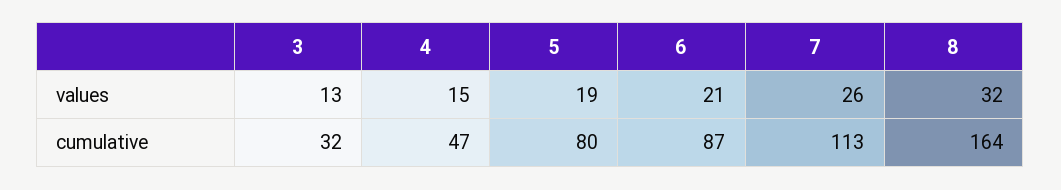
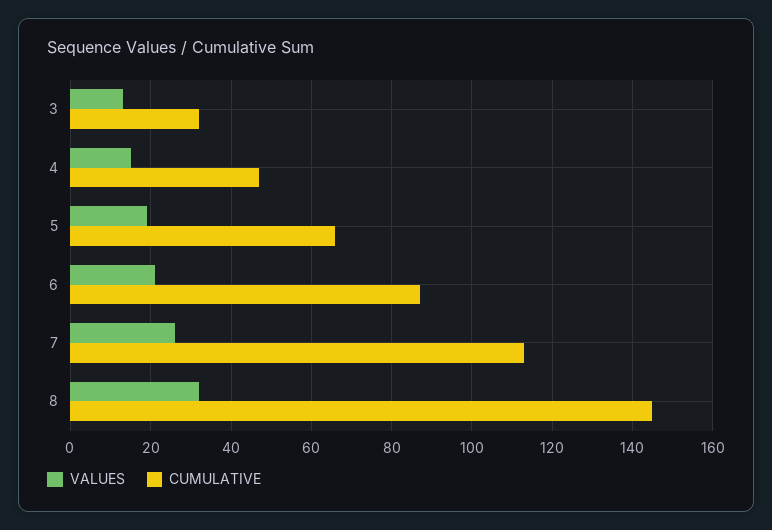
cumulative, 5: 80 -> 65
cumulative, 8: 164 -> 145

